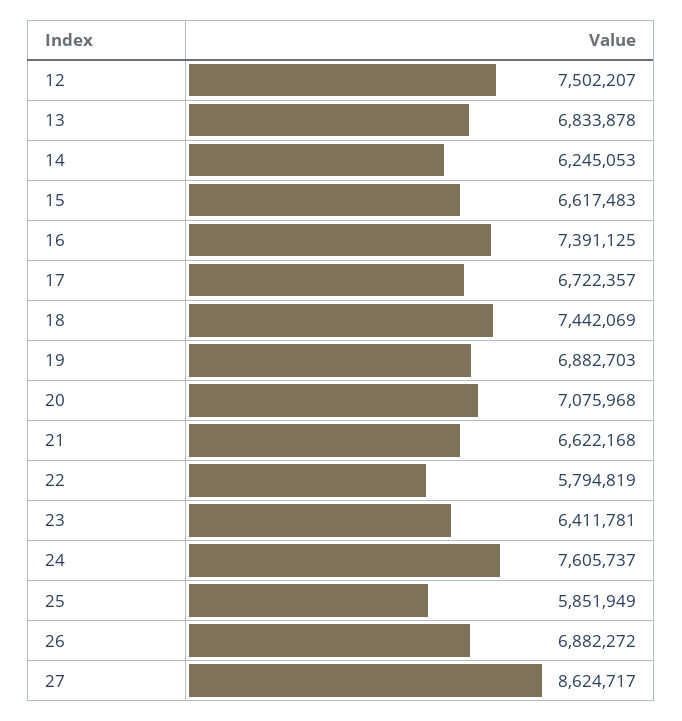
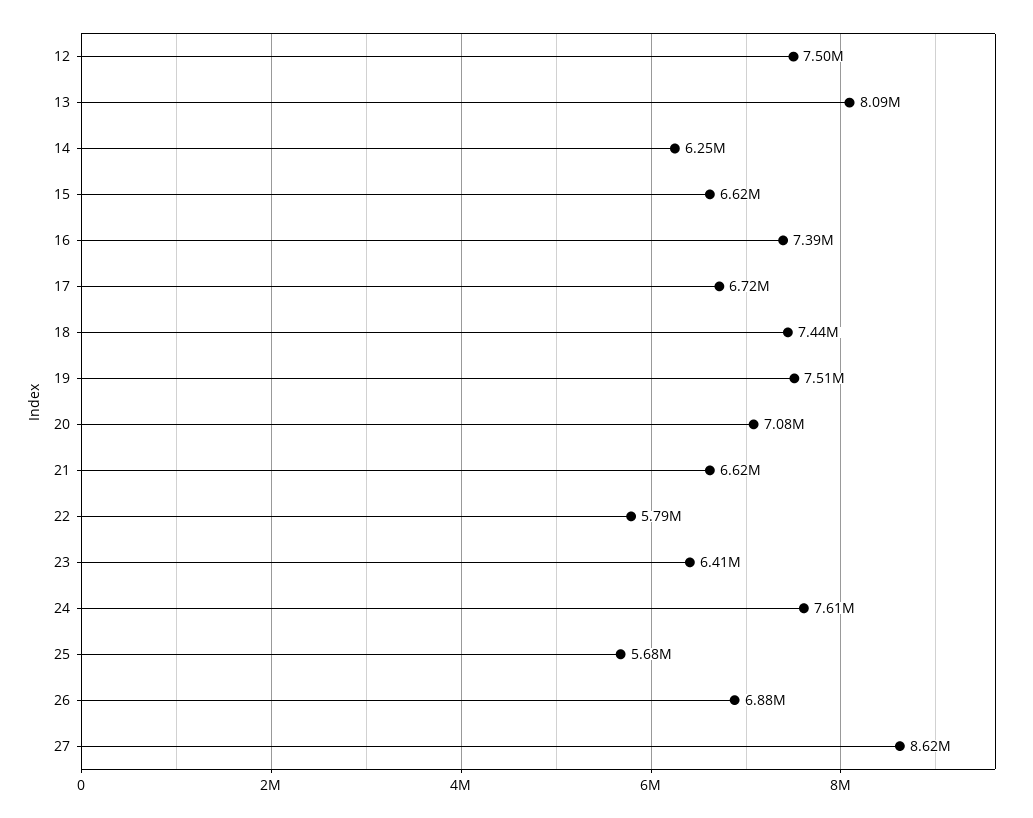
13: 6833878 -> 8090000
19: 6882703 -> 7510000
25: 5851949 -> 5680000

